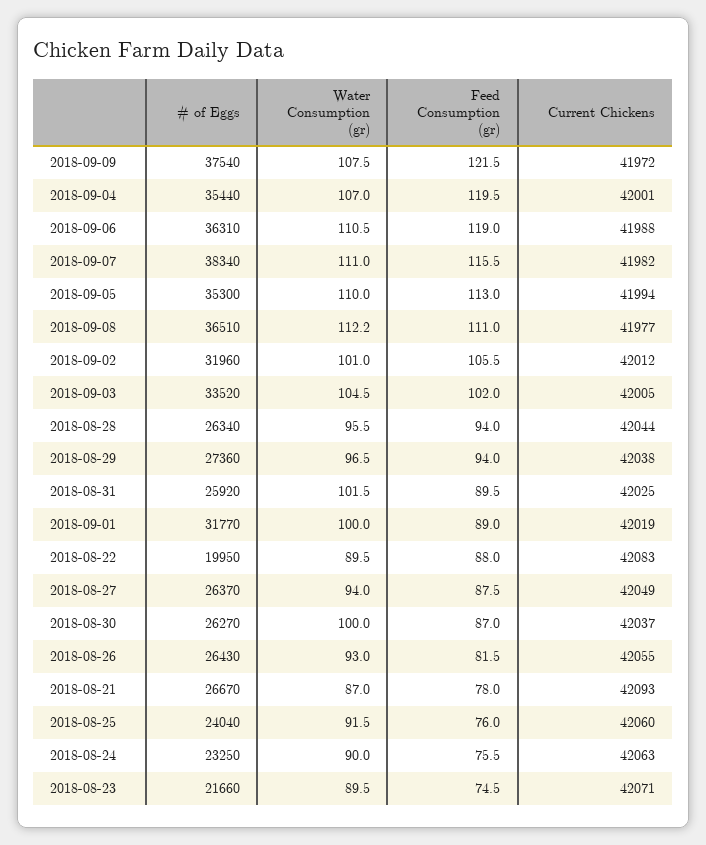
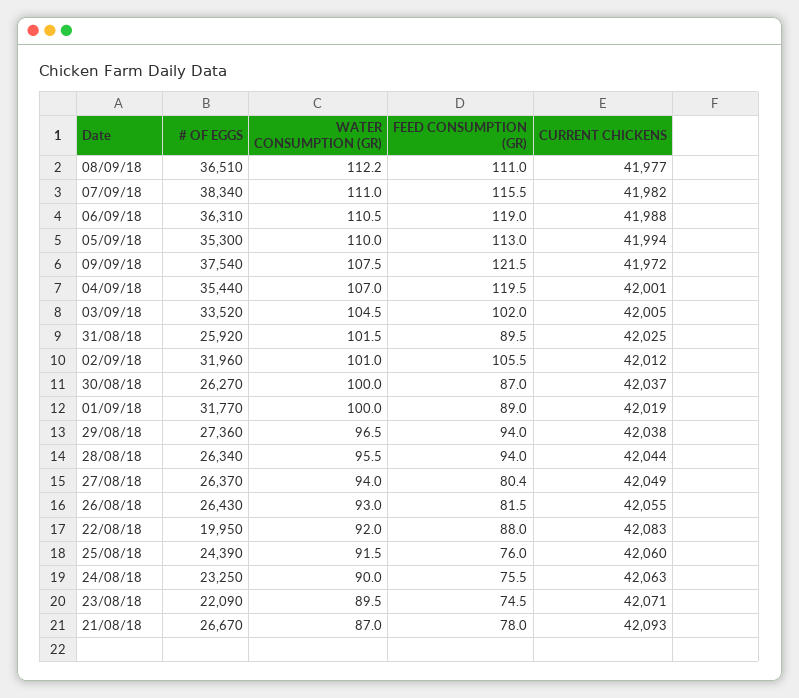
Water Consumption (gr), 2018-08-22: 89.5 -> 92
Feed Consumption (gr), 2018-08-27: 87.5 -> 80.4
# of Eggs, 2018-08-25: 24040 -> 24390
# of Eggs, 2018-08-23: 21660 -> 22090

